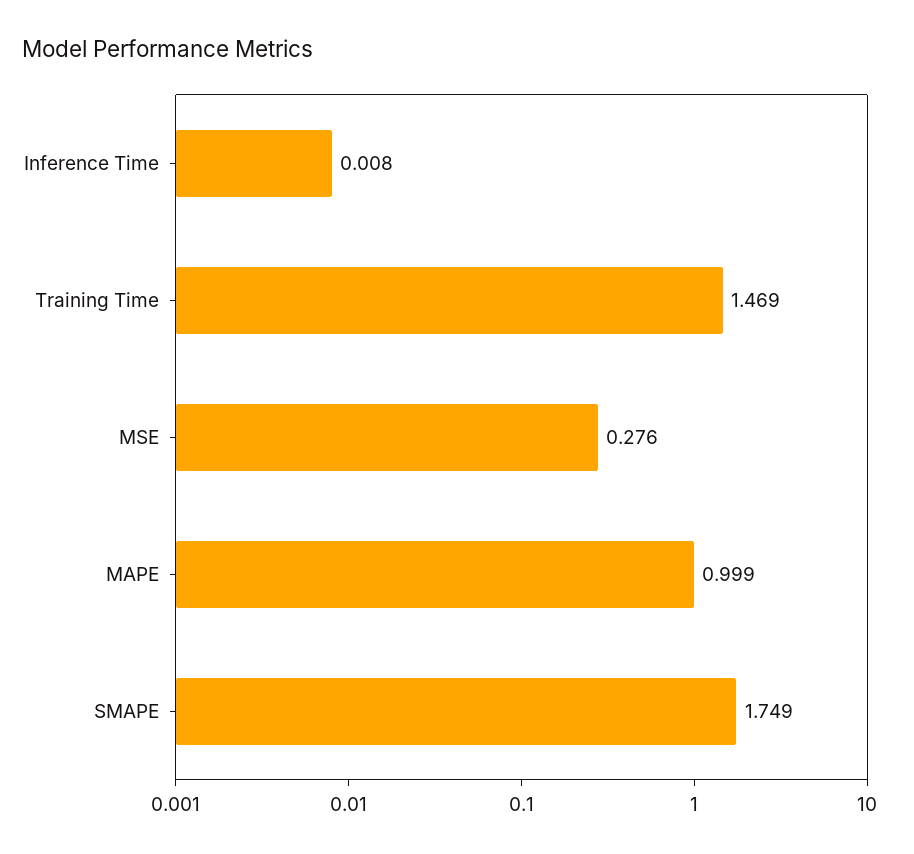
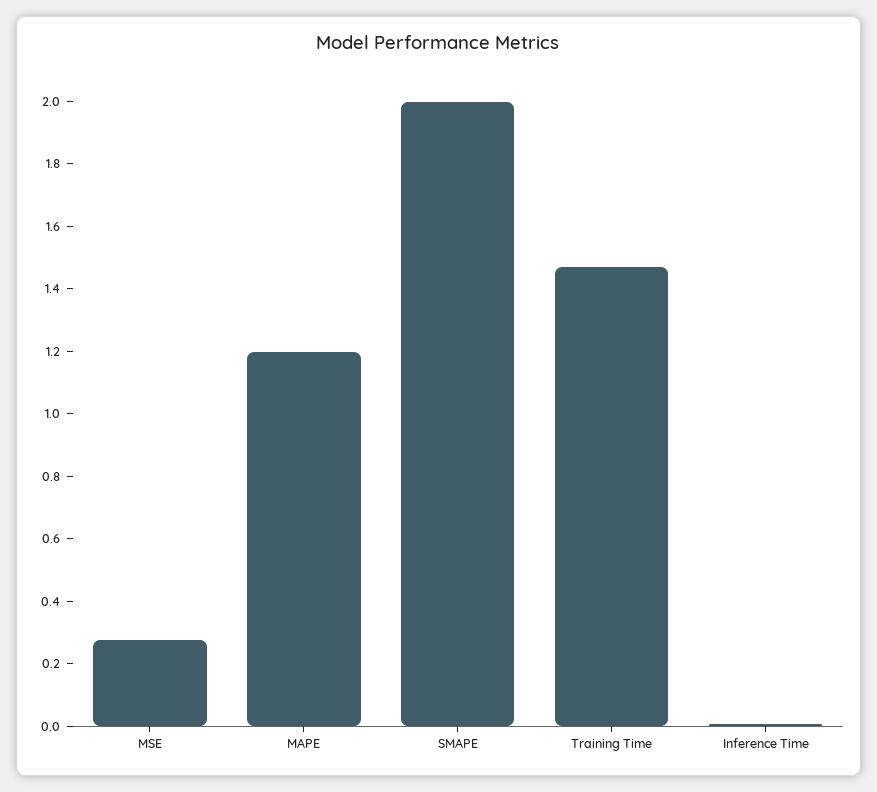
MAPE: 0.999 -> 1.2
SMAPE: 1.749 -> 2

